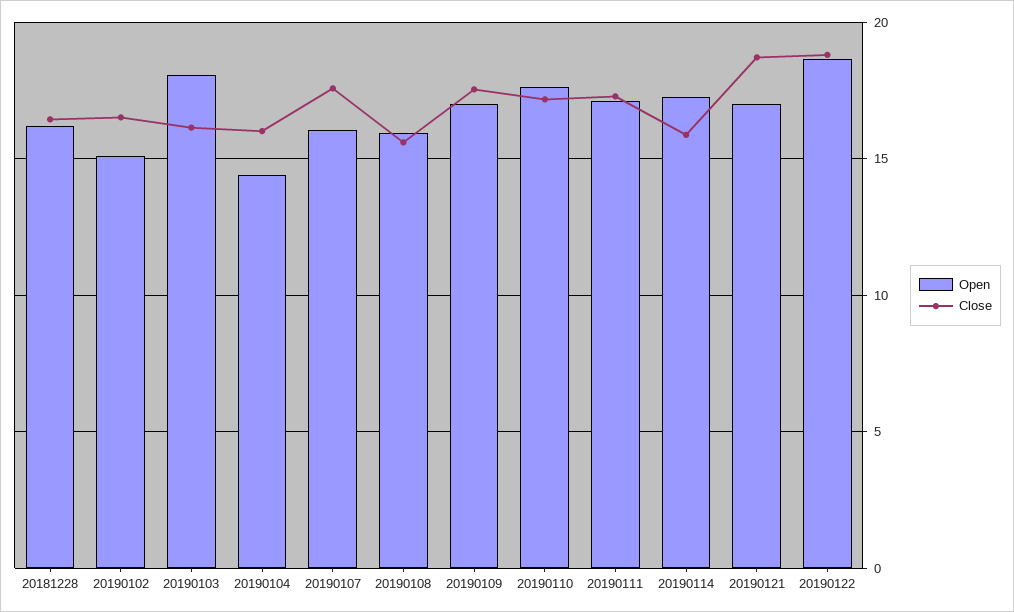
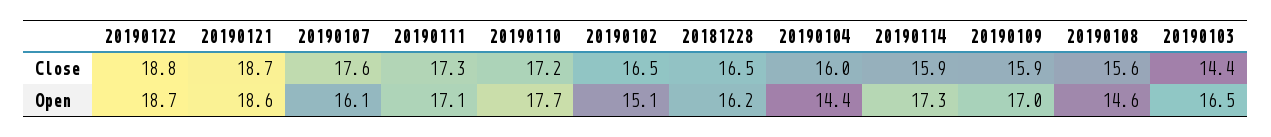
Open, 20190103: 18 -> 16.5
Close, 20190103: 16 -> 14.4
Open, 20190108: 16 -> 14.6
Close, 20190109: 17.5 -> 15.9
Open, 20190121: 17 -> 18.6

